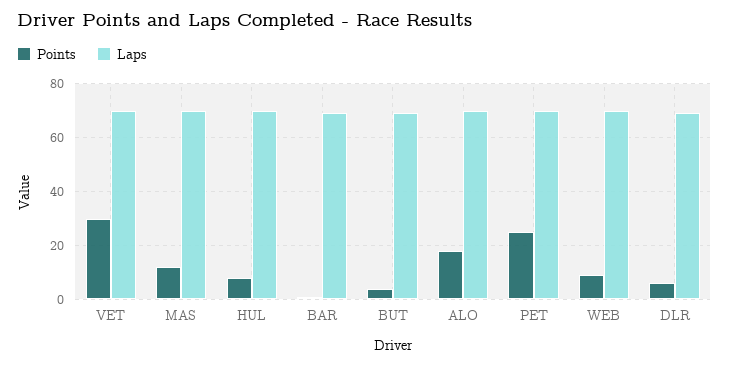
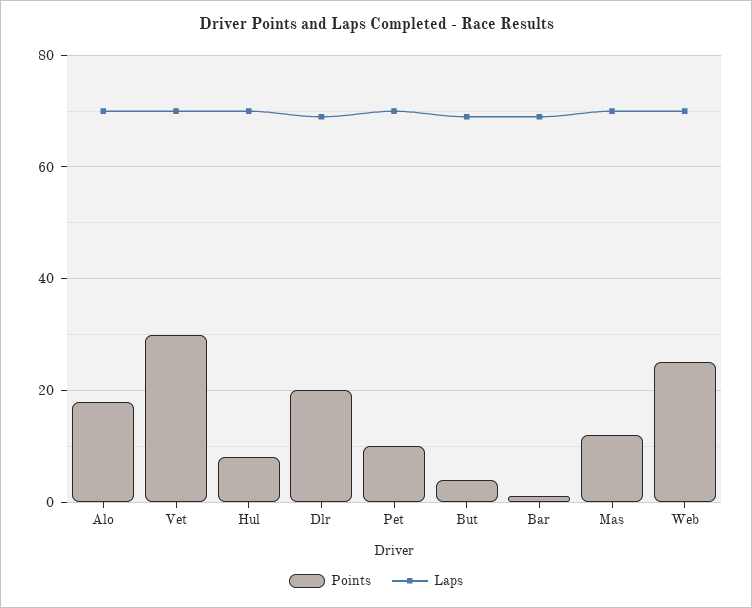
Points, PET: 25 -> 10
Points, WEB: 10 -> 25
Points, DLR: 5 -> 20

